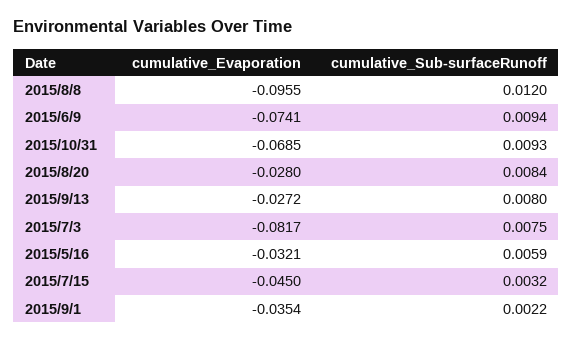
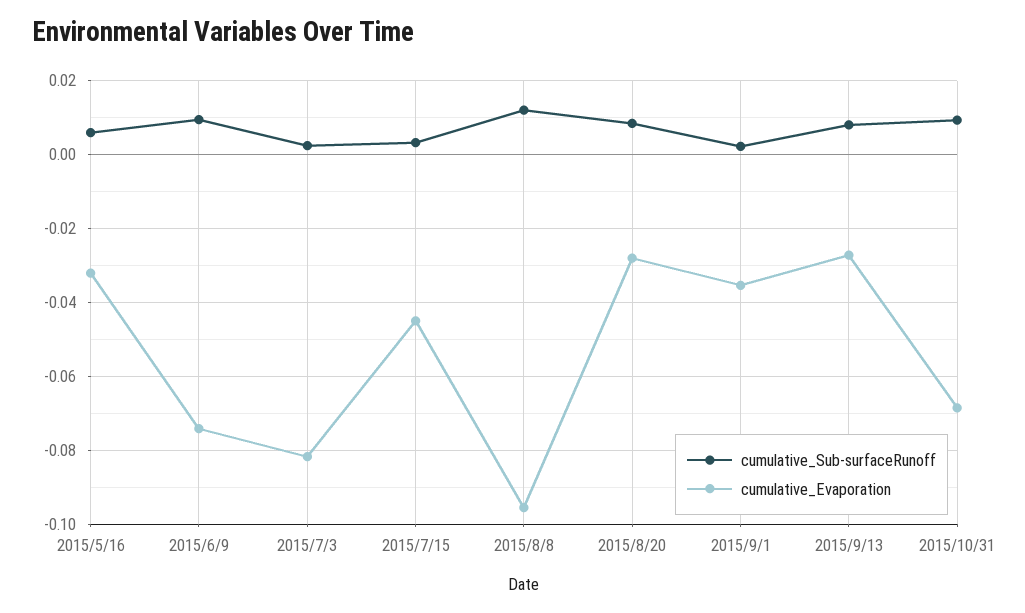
cumulative_Sub-surfaceRunoff, 2015/7/3: 0.0075 -> 0.002

